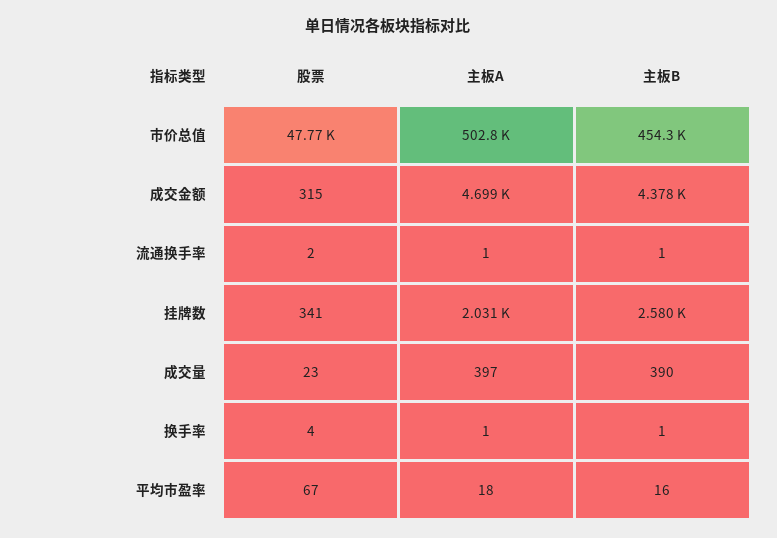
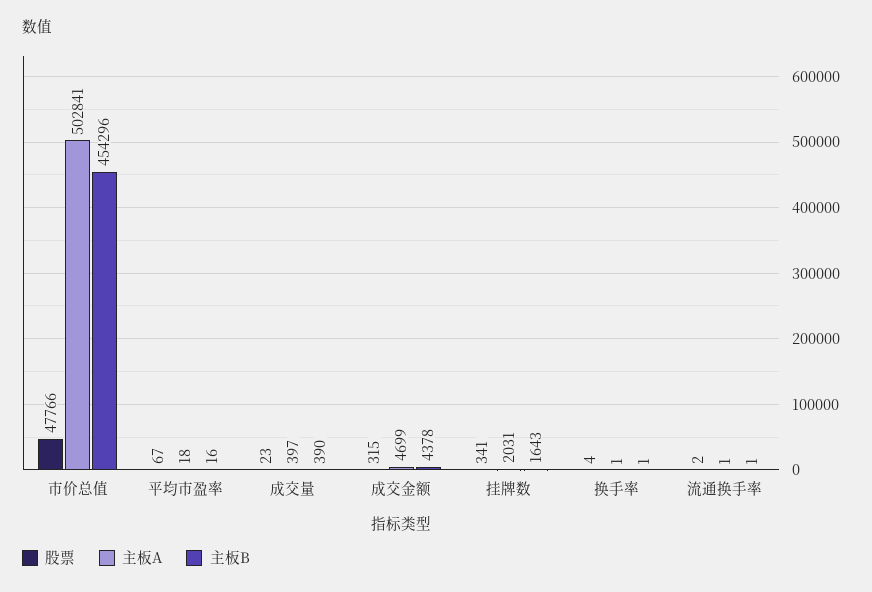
主板B, 挂牌数: 2580 -> 1643

